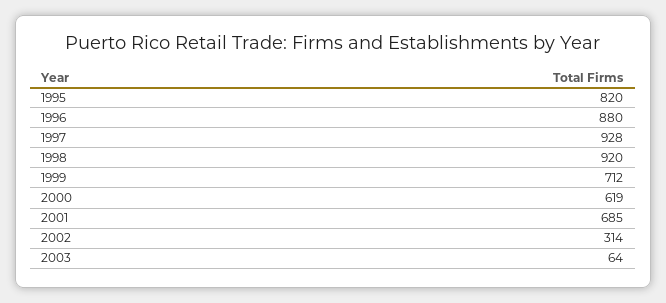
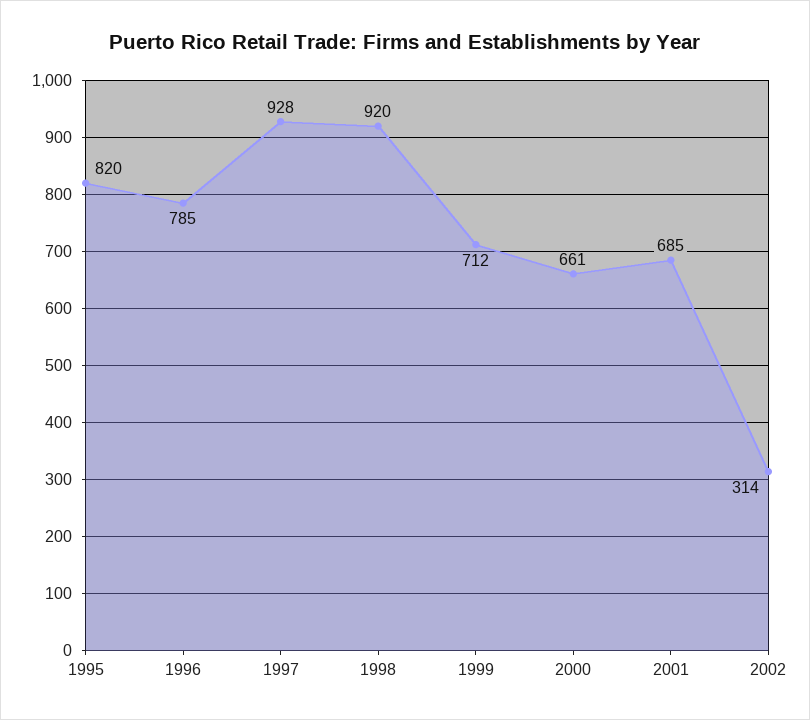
1996: 880 -> 785
2000: 619 -> 661
2003: 64 -> none

